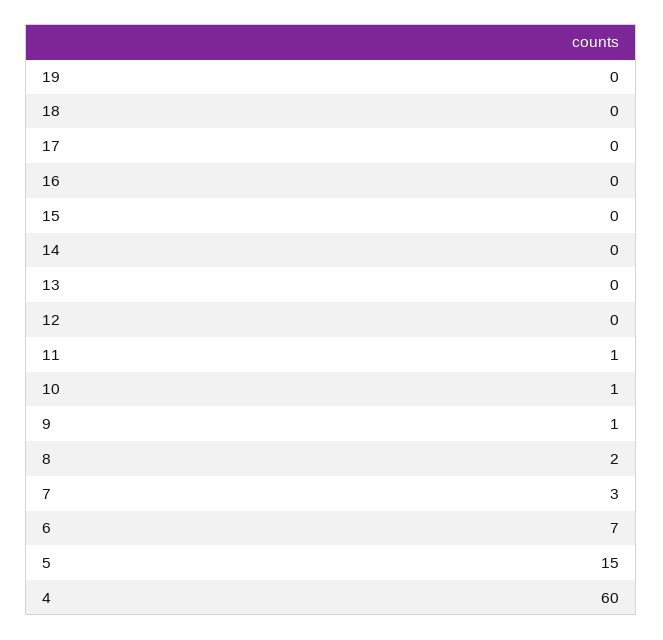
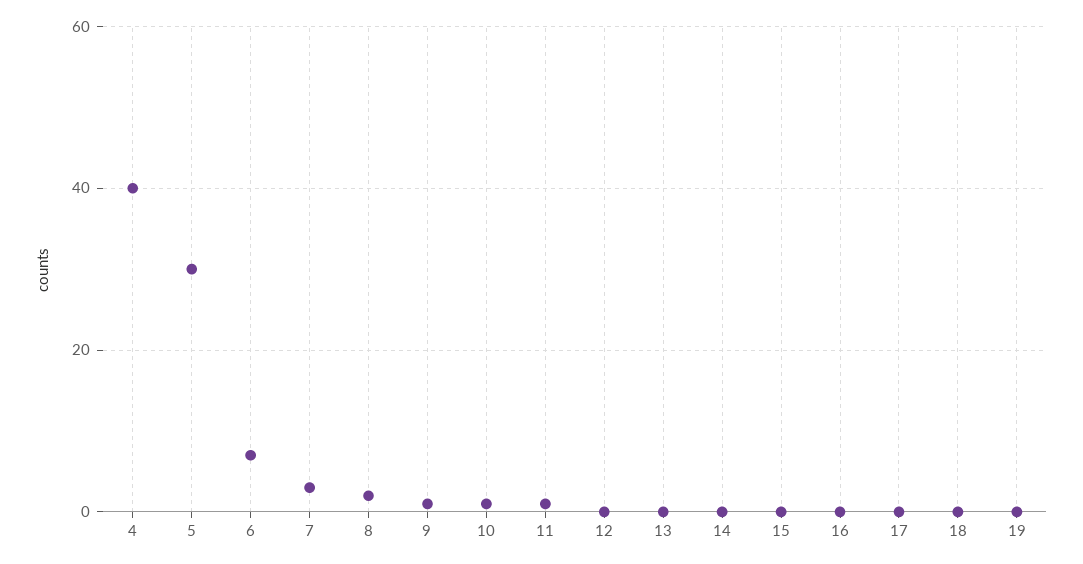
5: 15 -> 30
4: 60 -> 40

